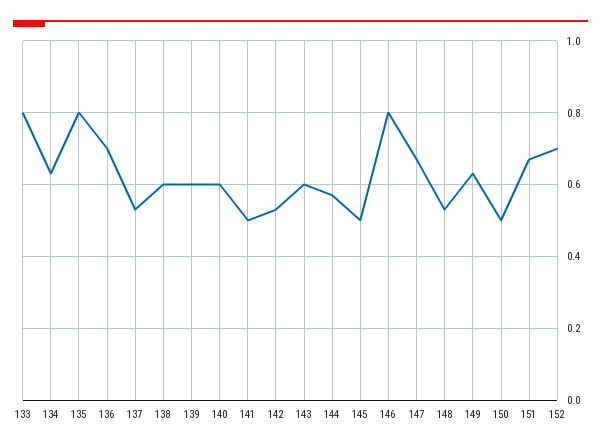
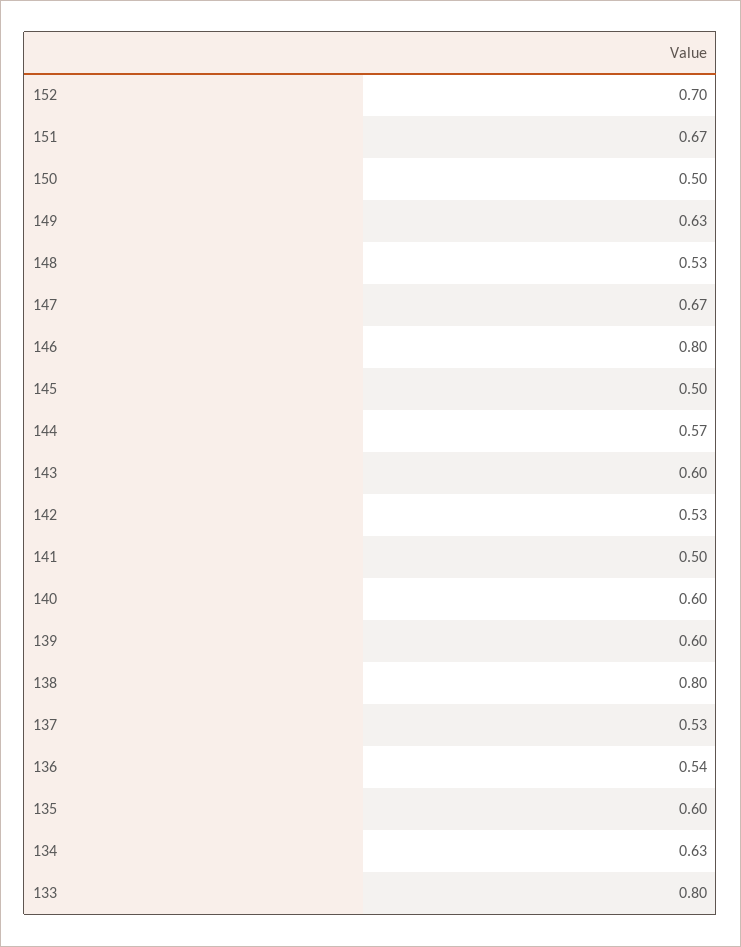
135: 0.8 -> 0.6
136: 0.7 -> 0.54
138: 0.6 -> 0.8

